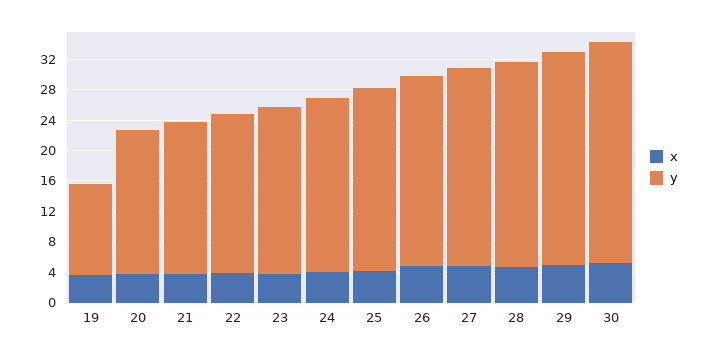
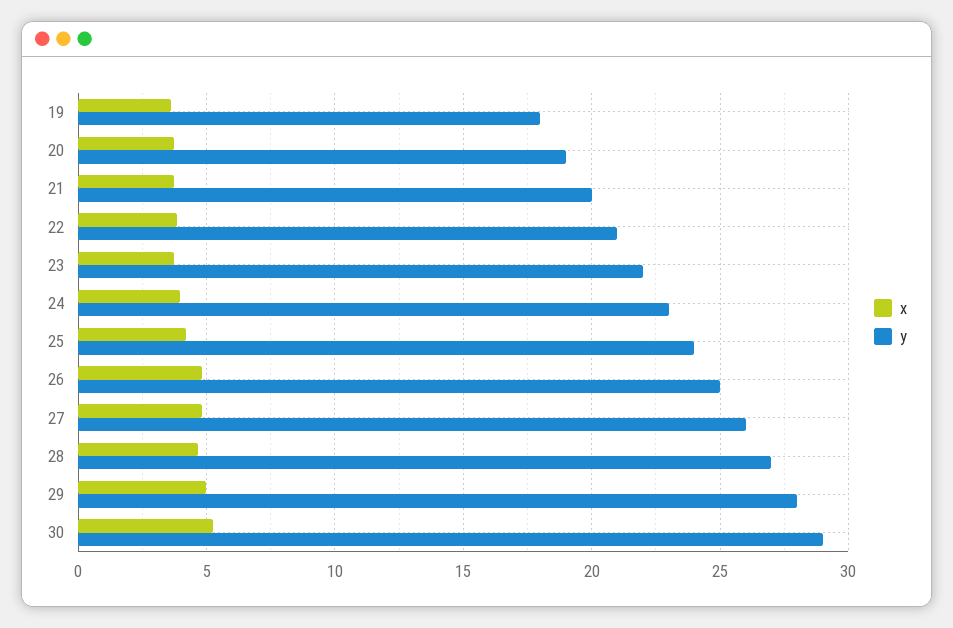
y, 19: 12 -> 18

